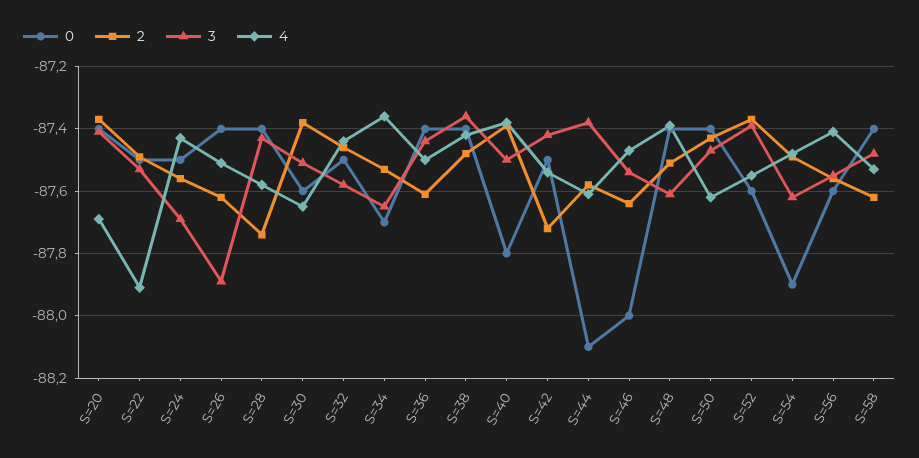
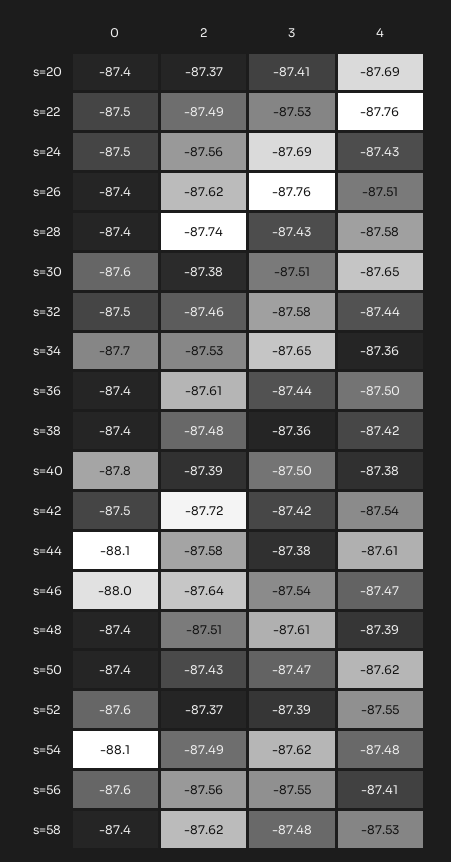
4, S=22: -87.9 -> -87.76
3, S=26: -87.9 -> -87.76
0, S=54: -87.9 -> -88.1

